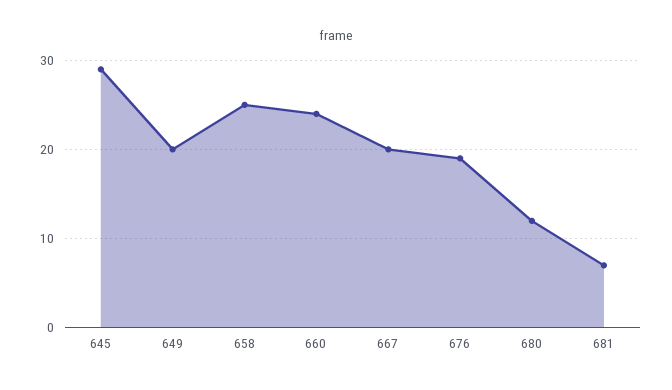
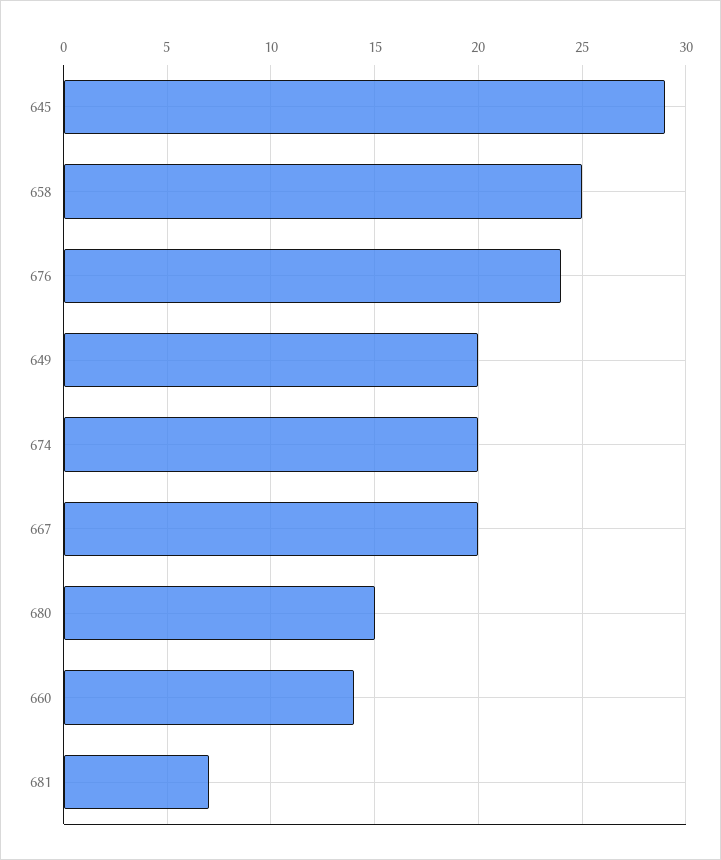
660: 24 -> 14
676: 19 -> 24
680: 12 -> 15
674: none -> 20

